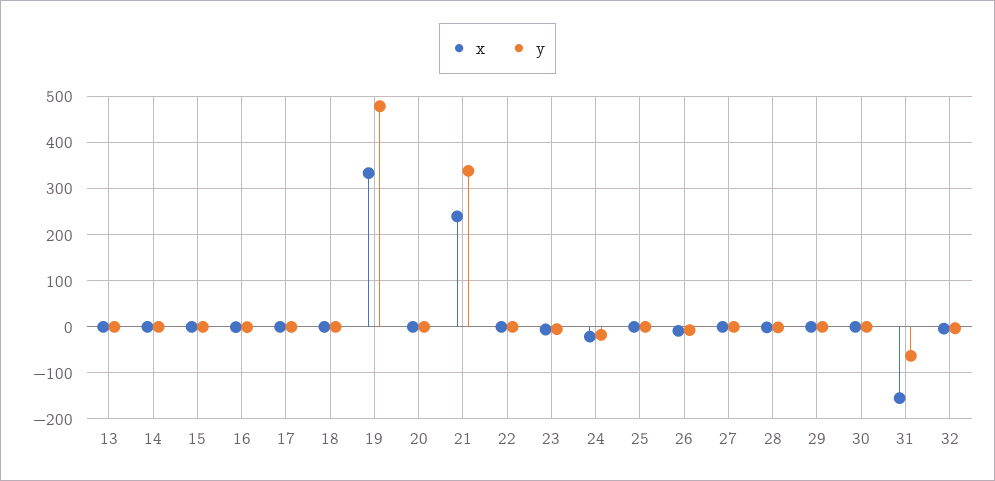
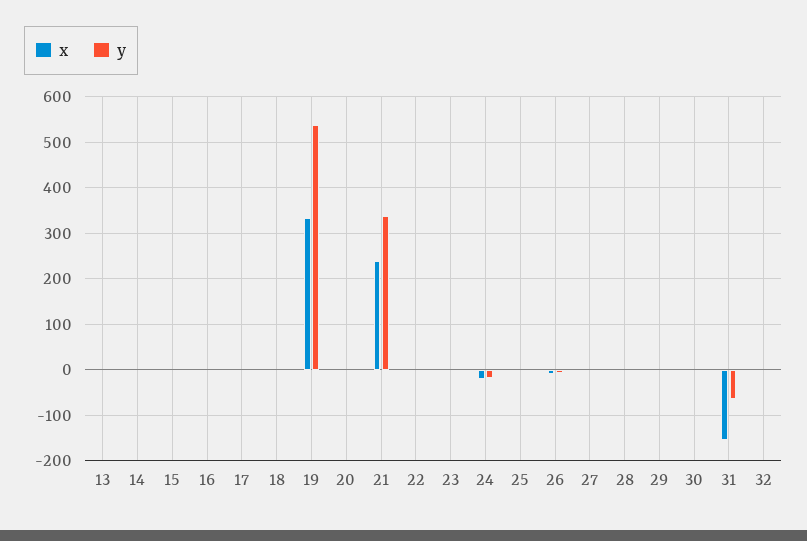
y, 19: 480 -> 540

